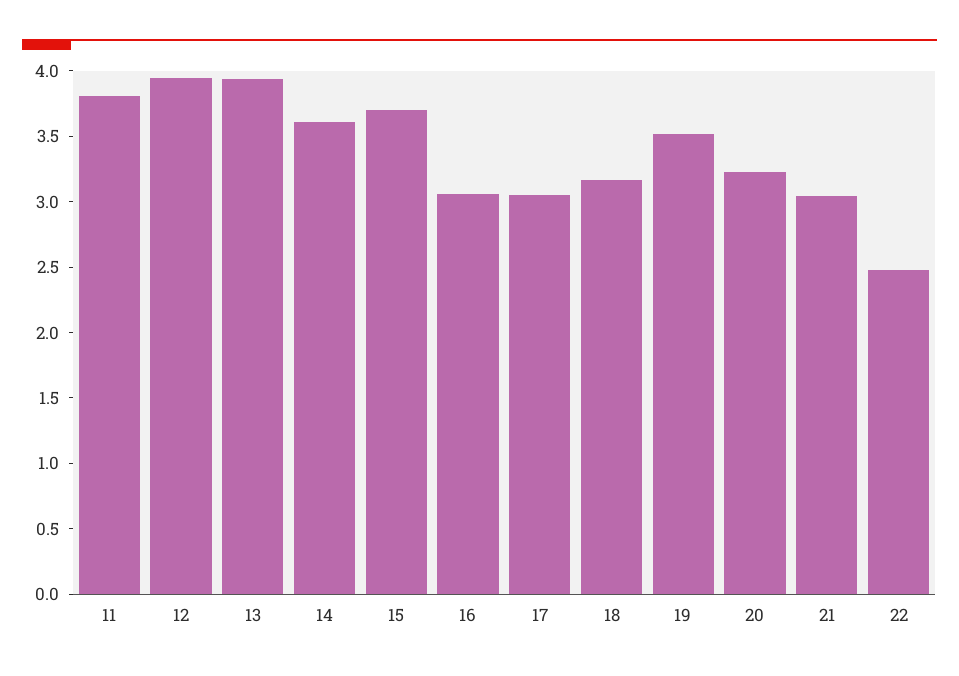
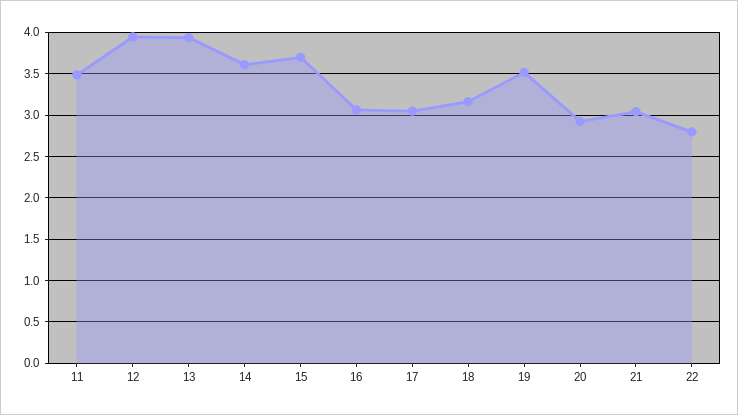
11: 3.8 -> 3.5
20: 3.2 -> 2.9
22: 2.5 -> 2.8

